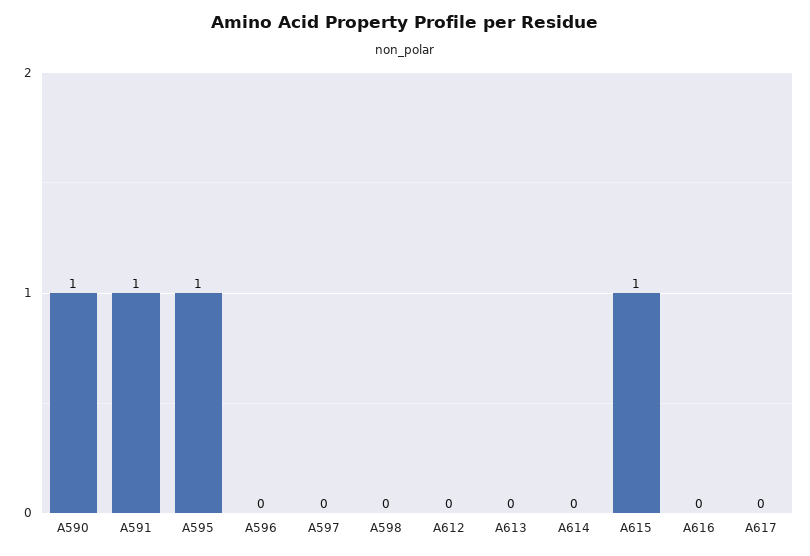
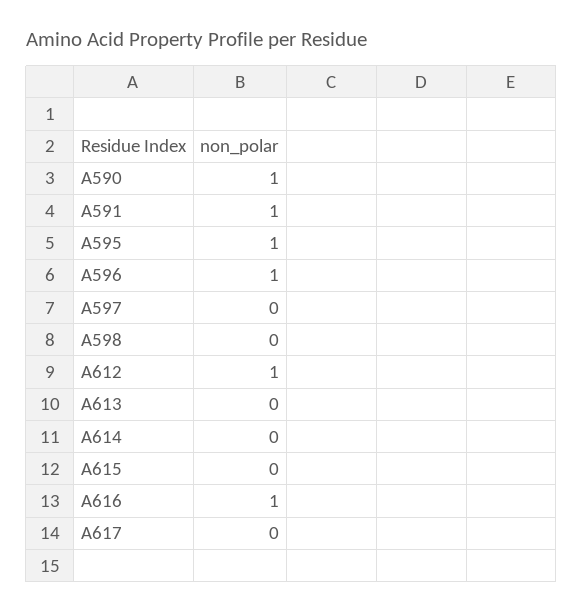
A596: 0 -> 1
A612: 0 -> 1
A615: 1 -> 0
A616: 0 -> 1

